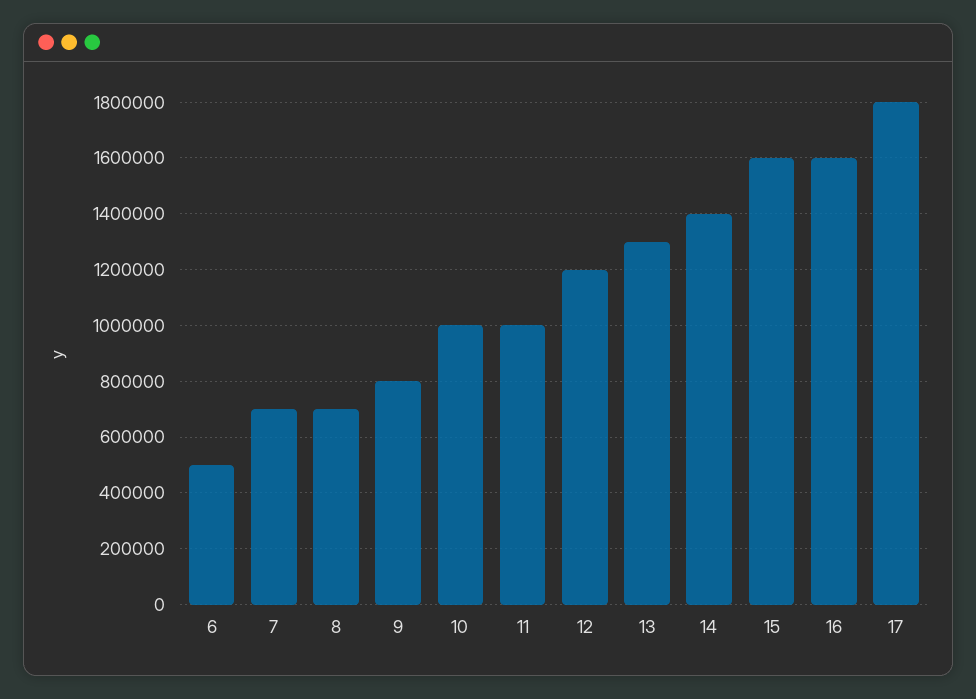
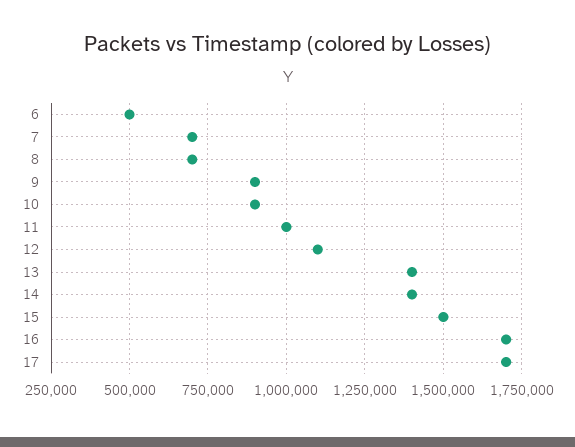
9: 800000 -> 900000
10: 1000000 -> 900000
12: 1200000 -> 1100000
13: 1300000 -> 1400000
15: 1600000 -> 1500000
16: 1600000 -> 1700000
17: 1800000 -> 1700000

